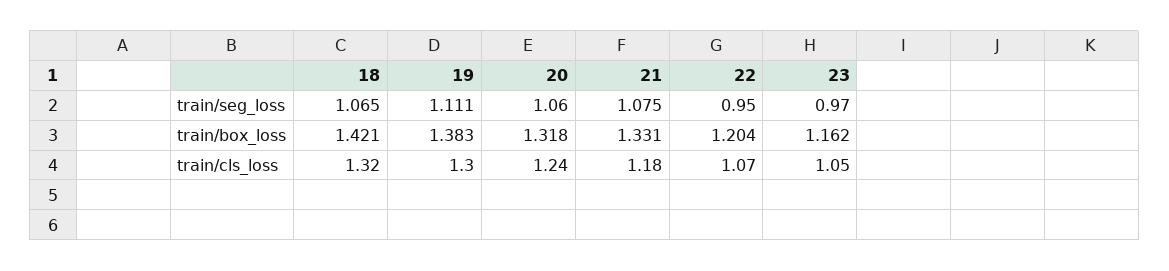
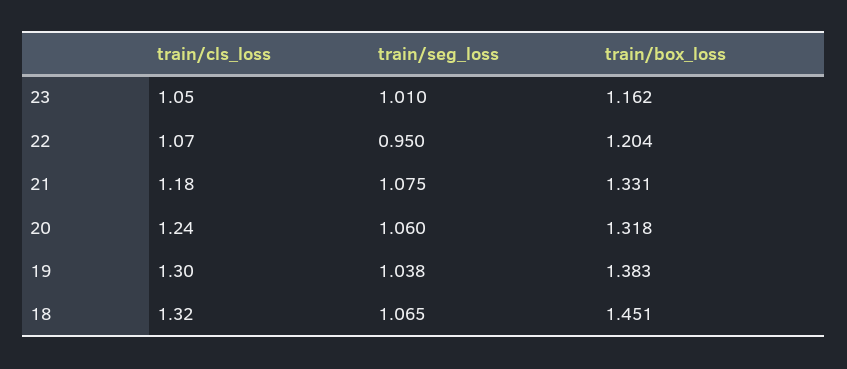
19, train/seg_loss: 1.111 -> 1.038
23, train/seg_loss: 0.97 -> 1.01
18, train/box_loss: 1.421 -> 1.451

